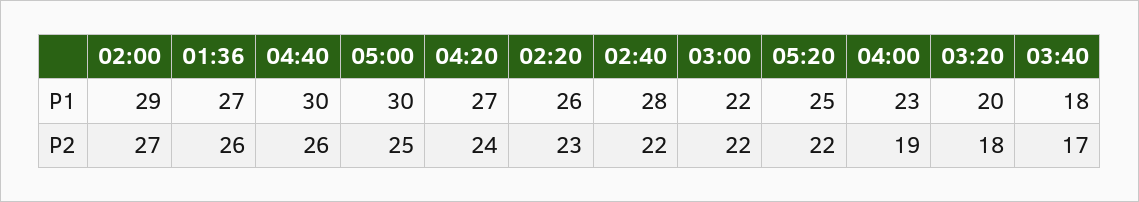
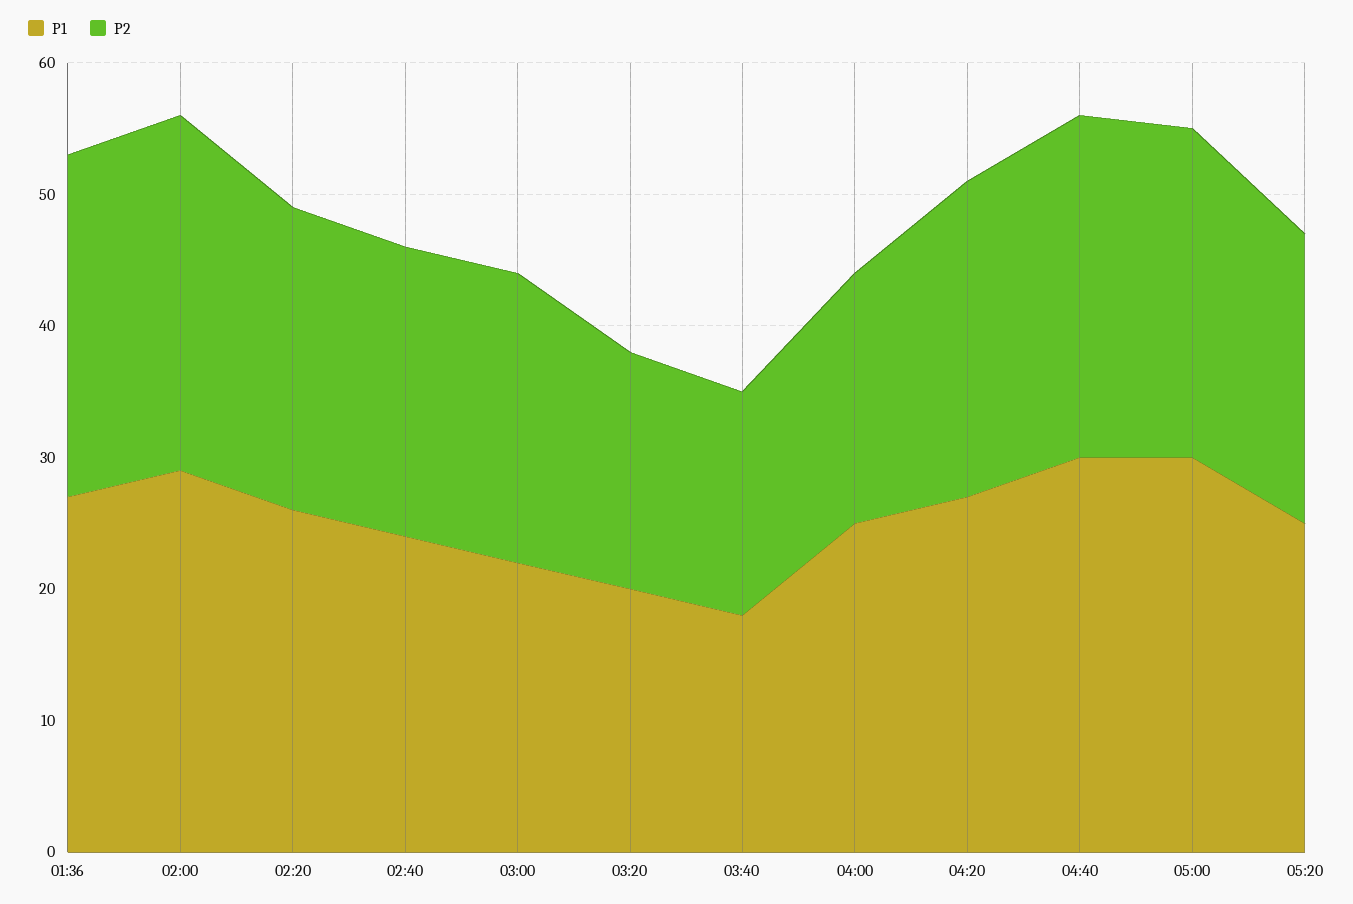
P1, 02:40: 28 -> 24
P1, 04:00: 23 -> 25

